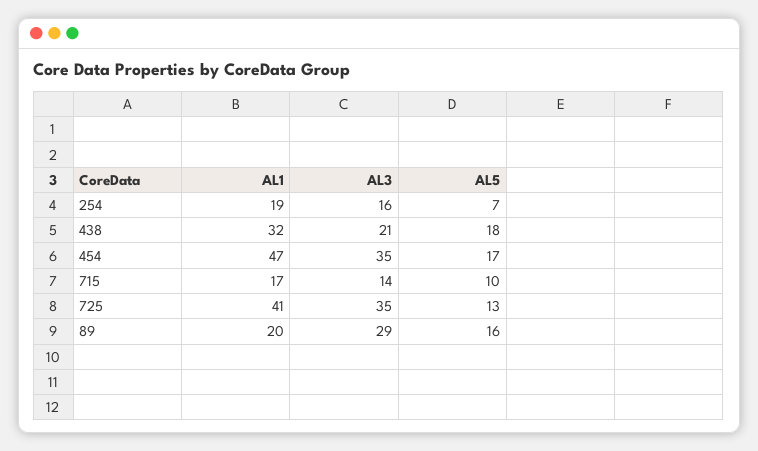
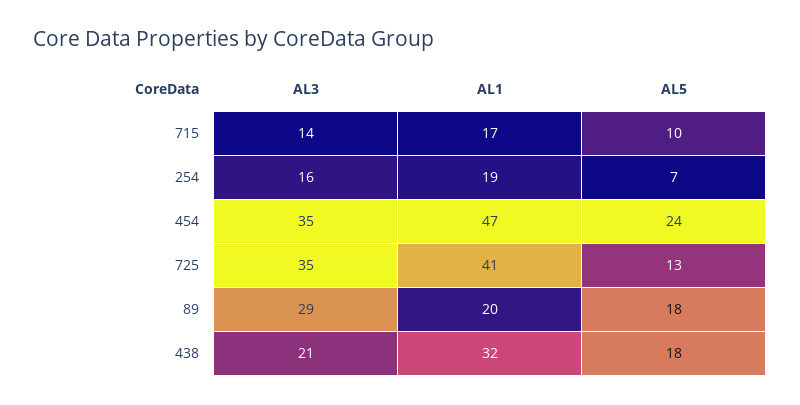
AL5, 454: 17 -> 24
AL5, 89: 16 -> 18

